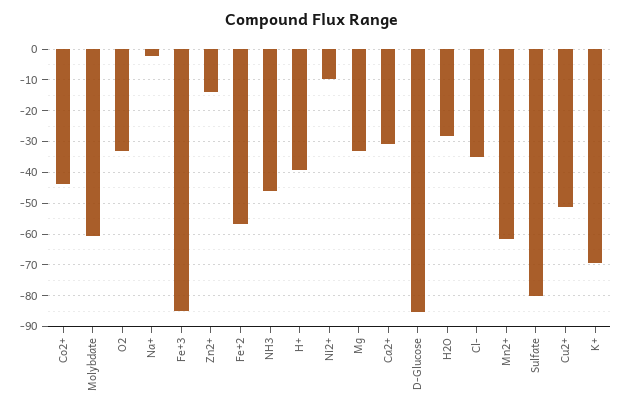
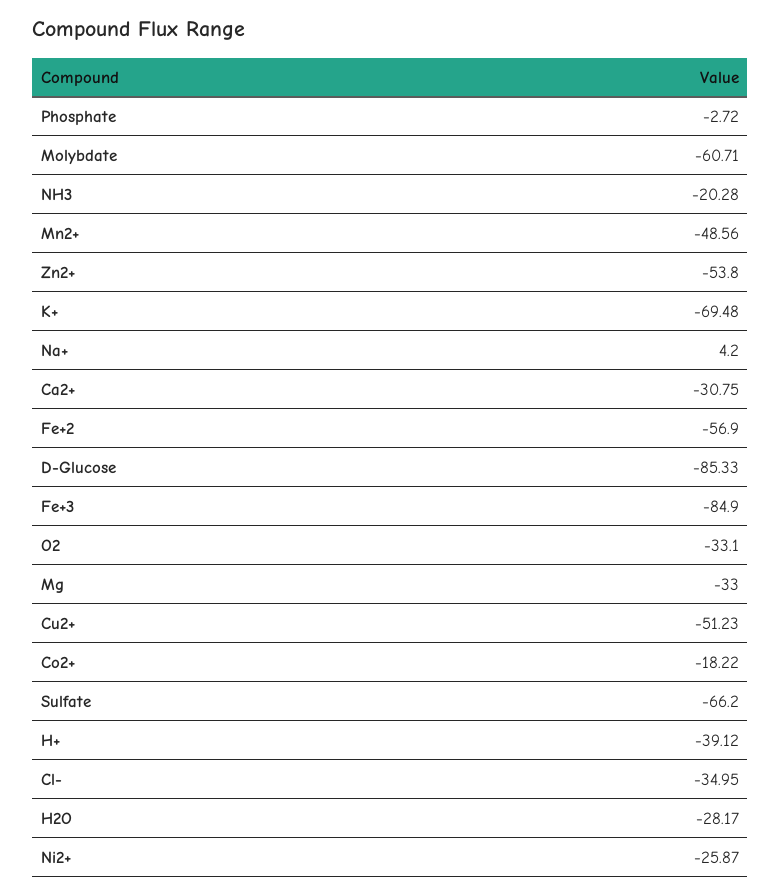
Co2+: -44 -> -18.22
Na+: -2 -> 4.2
Zn2+: -14 -> -53.8
NH3: -46 -> -20.28
Ni2+: -10 -> -25.87
Mn2+: -62 -> -48.56
Sulfate: -80 -> -66.2
Phosphate: none -> -2.72

